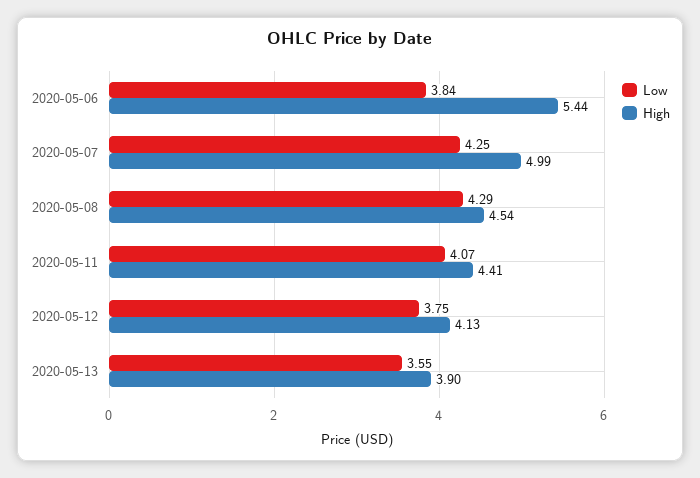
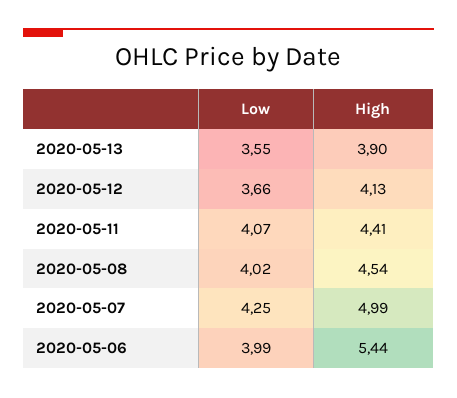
Low, 2020-05-06: 3.84 -> 3.99
Low, 2020-05-08: 4.29 -> 4.02
Low, 2020-05-12: 3.75 -> 3.66

